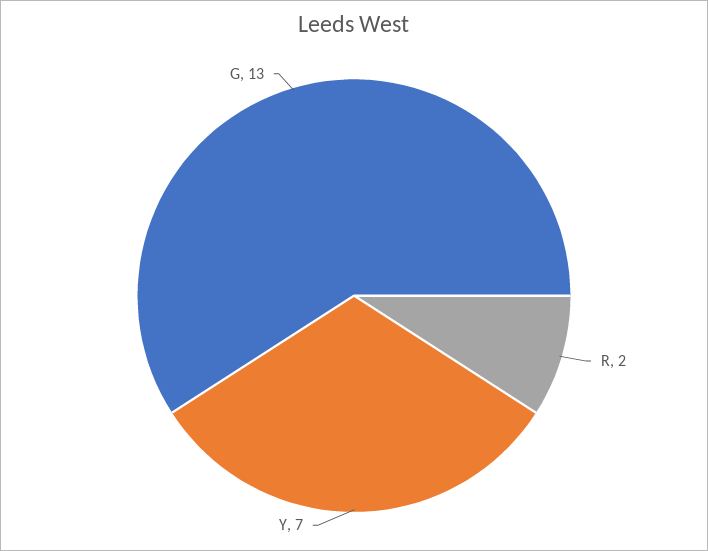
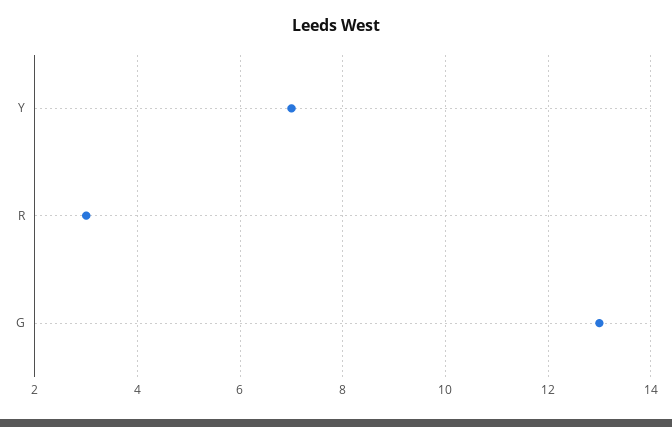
R: 2 -> 3

